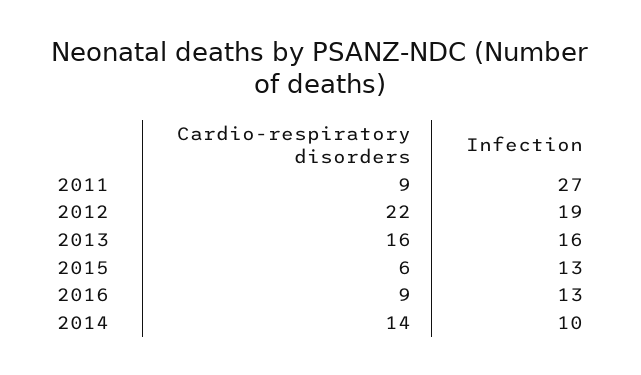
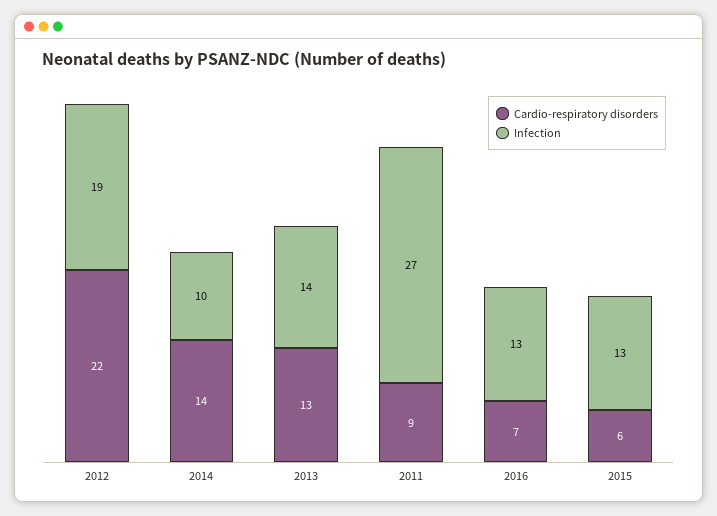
Cardio-respiratory disorders, 2013: 16 -> 13
Infection, 2013: 16 -> 14
Cardio-respiratory disorders, 2016: 9 -> 7

